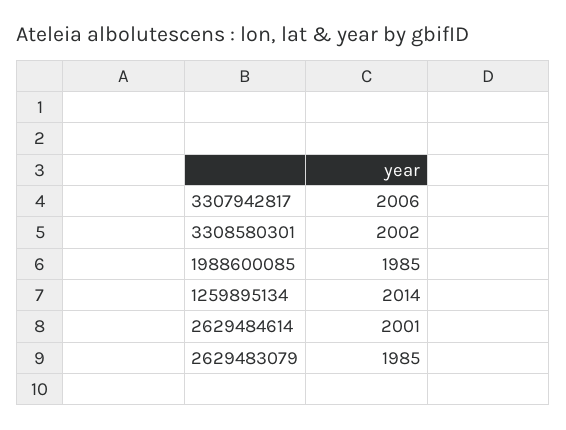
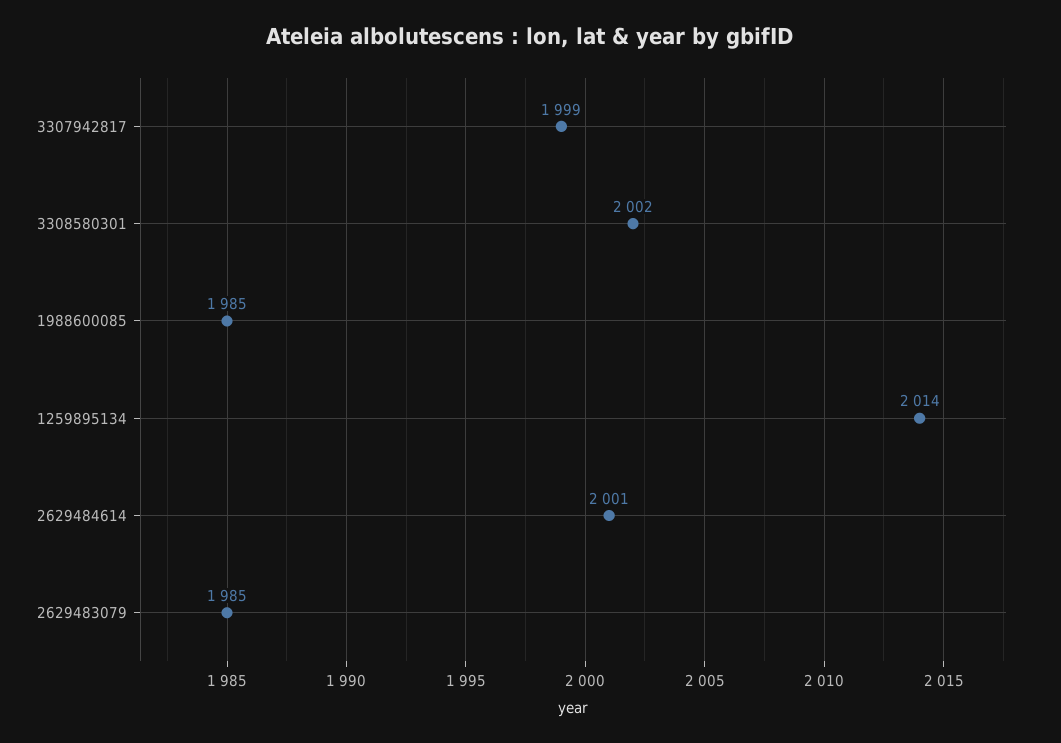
3307942817: 2006 -> 1999

